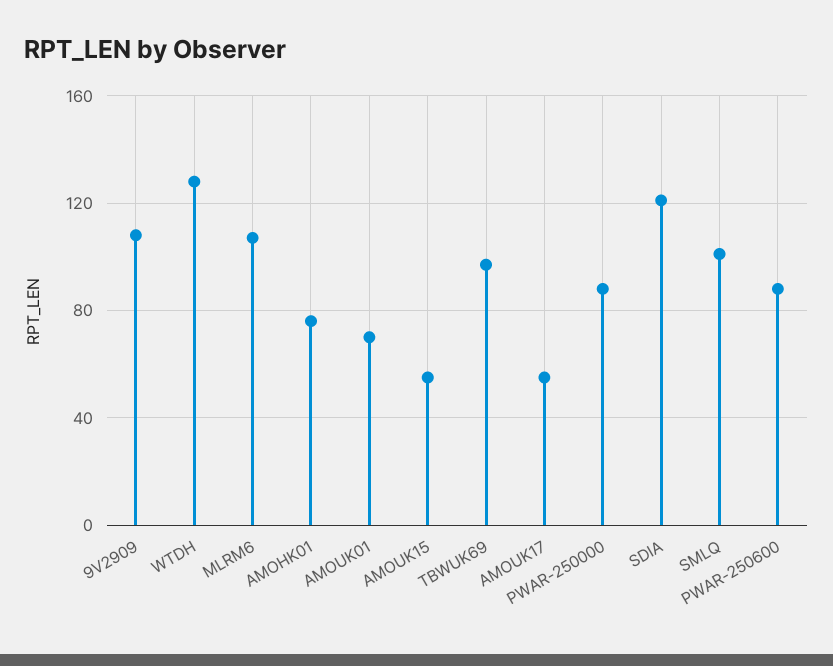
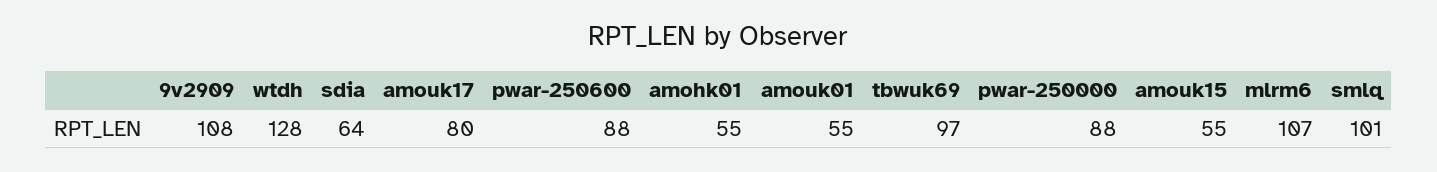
AMOHK01: 75 -> 55
AMOUK01: 70 -> 55
AMOUK17: 55 -> 80
SDIA: 120 -> 64

